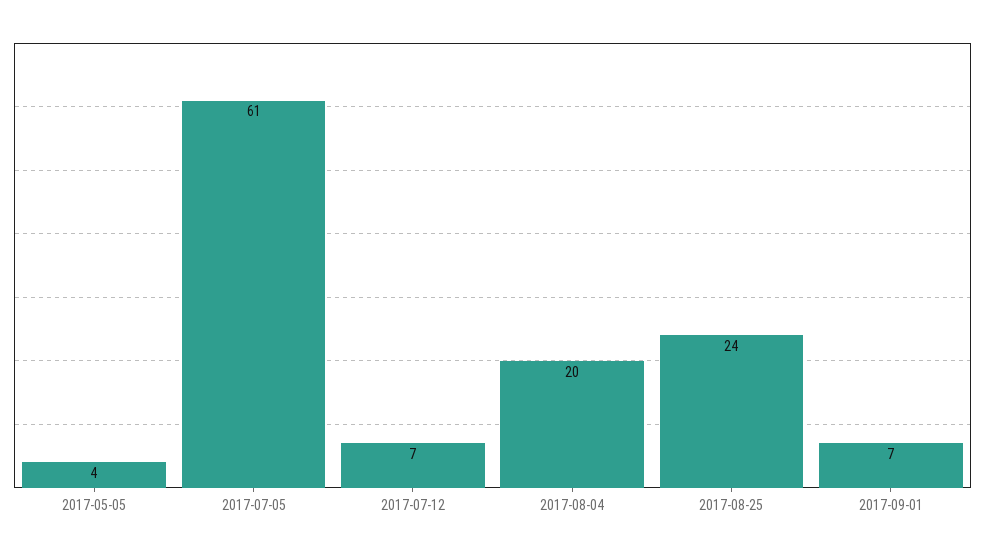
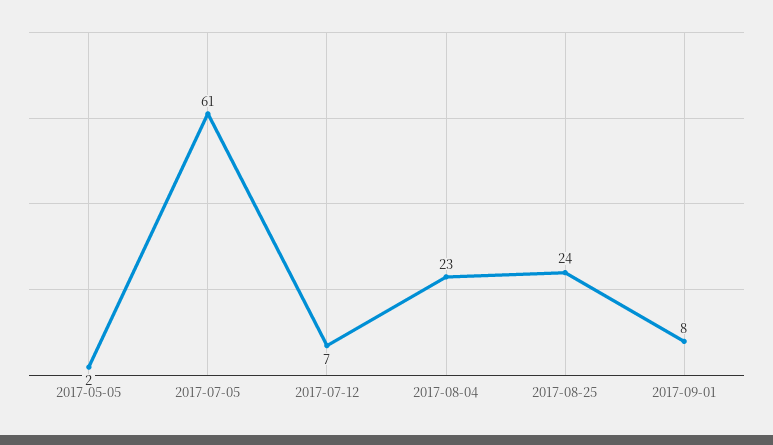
2017-05-05: 4 -> 2
2017-08-04: 20 -> 23
2017-09-01: 7 -> 8

